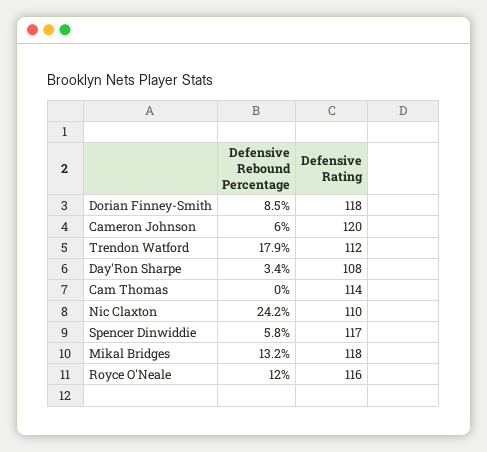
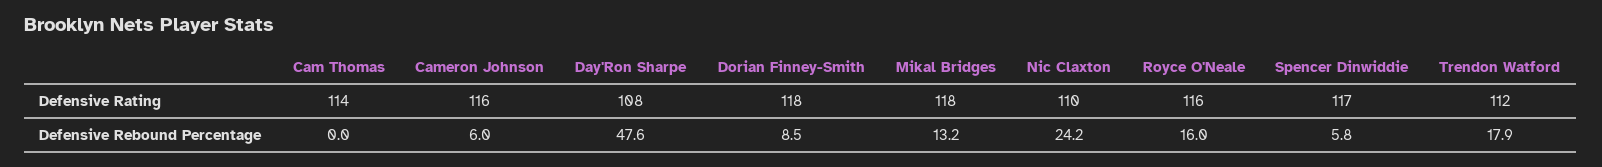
Defensive Rating, Cameron Johnson: 120 -> 116
Defensive Rebound Percentage, Day'Ron Sharpe: 3.4 -> 47.6
Defensive Rebound Percentage, Royce O'Neale: 12 -> 16

